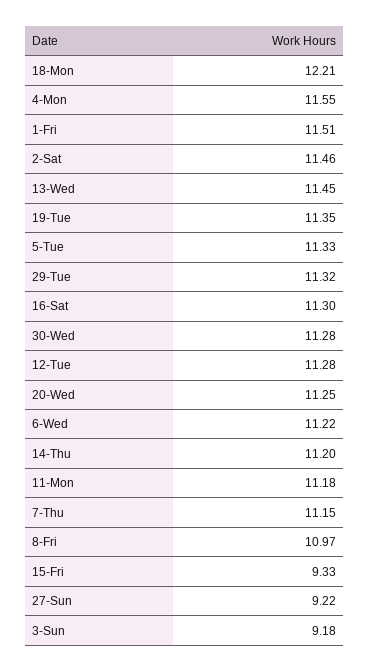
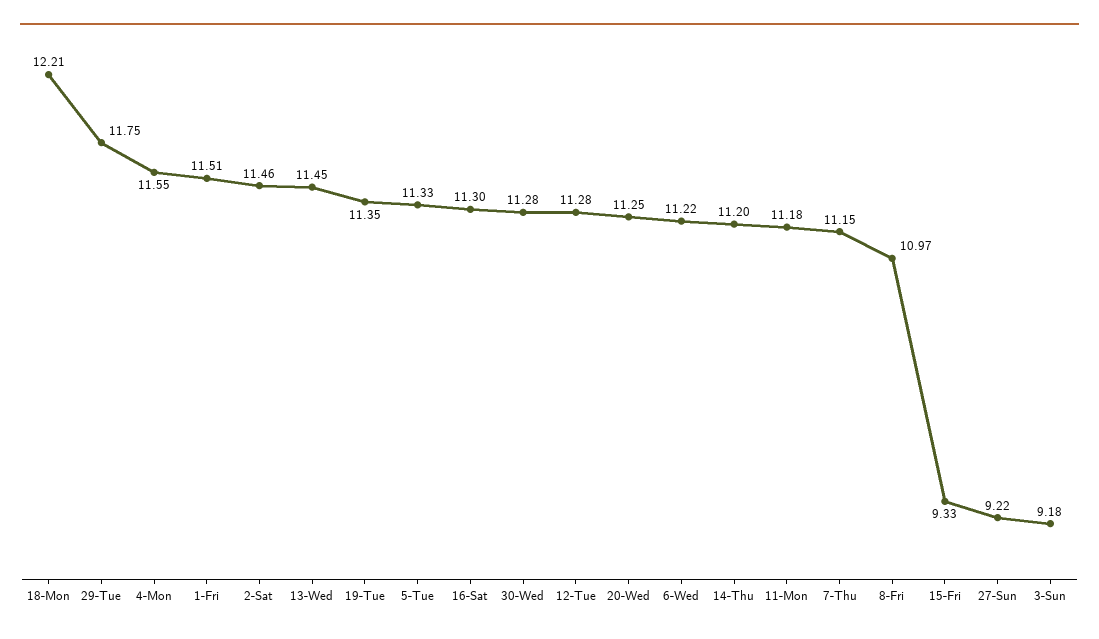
29-Tue: 11.32 -> 11.75

